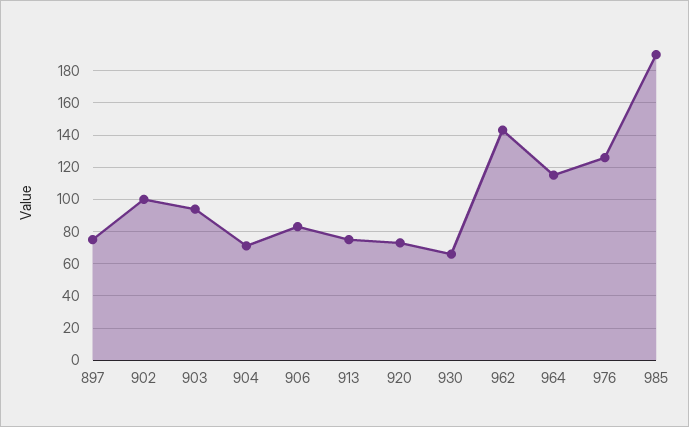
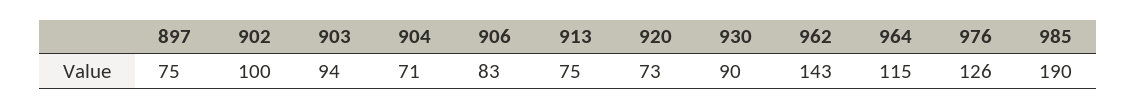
930: 65 -> 90

